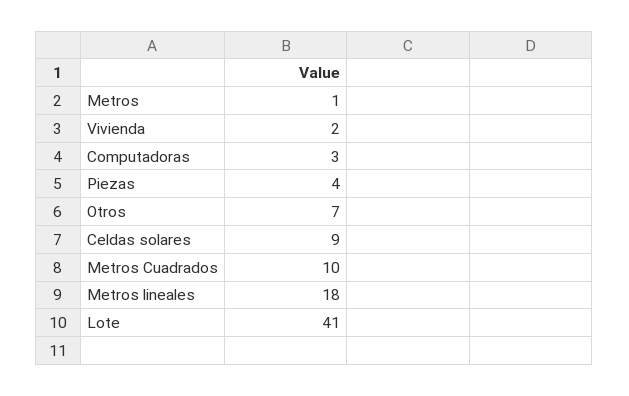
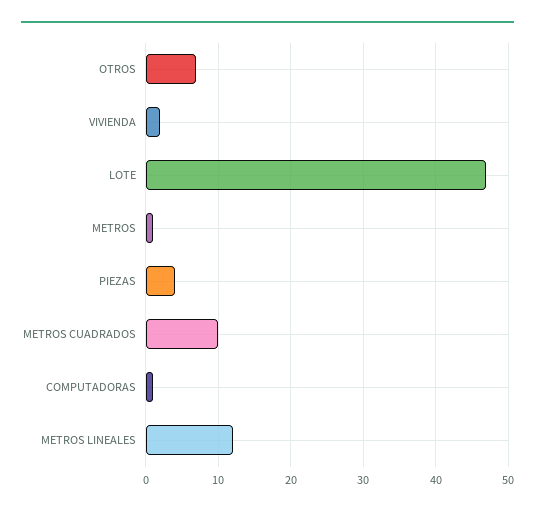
Computadoras: 3 -> 1
Celdas solares: 9 -> none
Metros lineales: 18 -> 12
Lote: 41 -> 47

